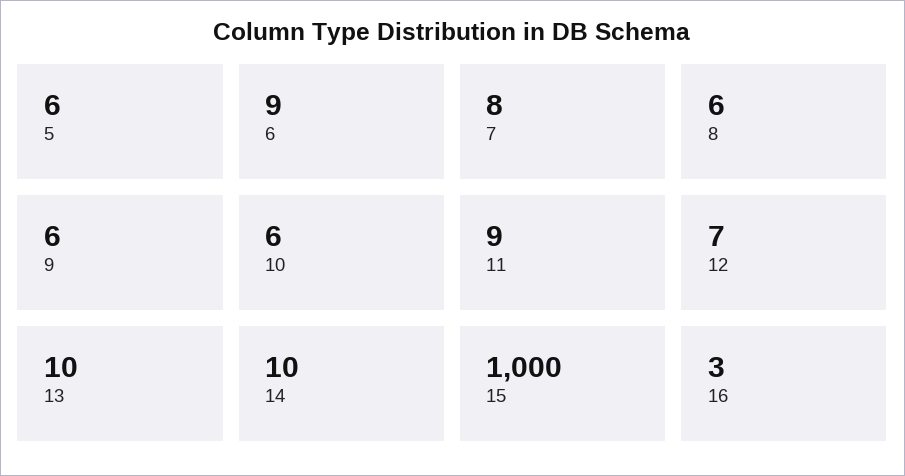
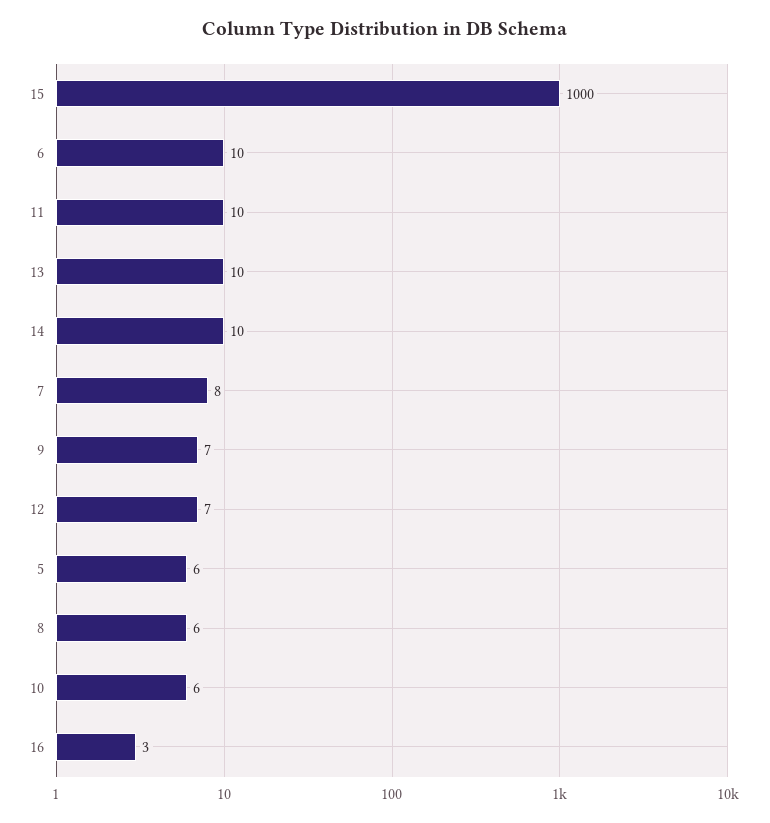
6: 9 -> 10
9: 6 -> 7
11: 9 -> 10

